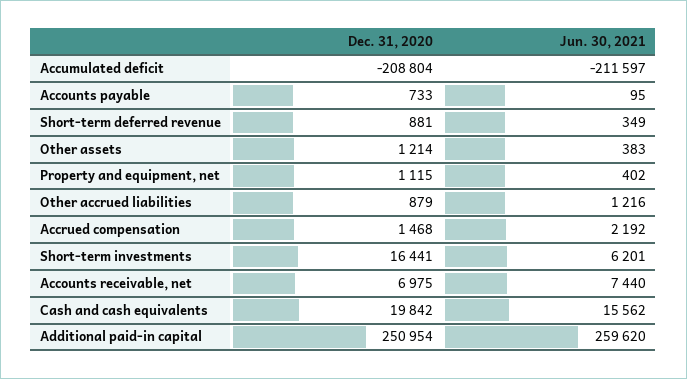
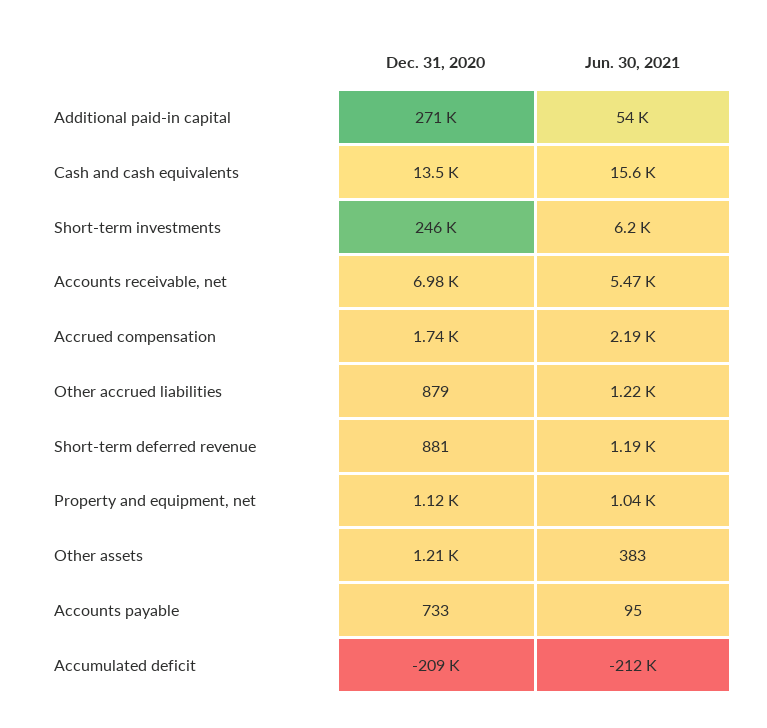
Jun. 30, 2021, Short-term deferred revenue: 349 -> 1190
Jun. 30, 2021, Property and equipment, net: 402 -> 1040
Dec. 31, 2020, Accrued compensation: 1468 -> 1740
Dec. 31, 2020, Short-term investments: 16441 -> 246000
Jun. 30, 2021, Accounts receivable, net: 7440 -> 5470
Dec. 31, 2020, Cash and cash equivalents: 19842 -> 13500
Dec. 31, 2020, Additional paid-in capital: 250954 -> 271000
Jun. 30, 2021, Additional paid-in capital: 259620 -> 54000

